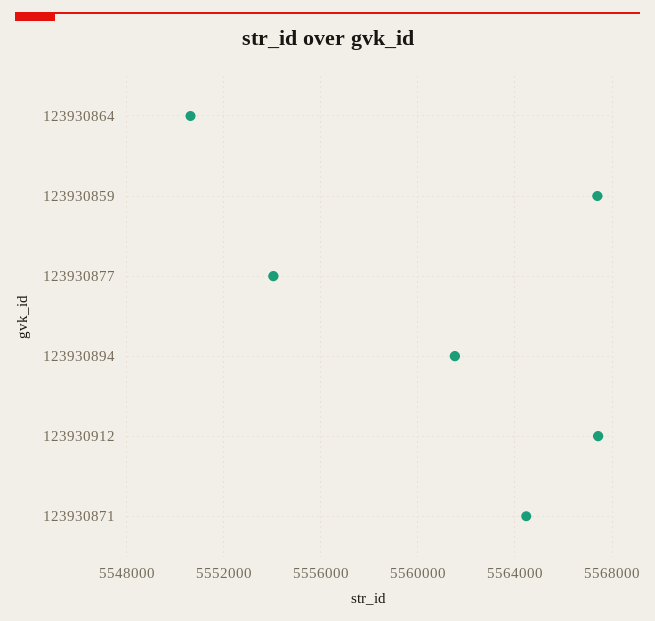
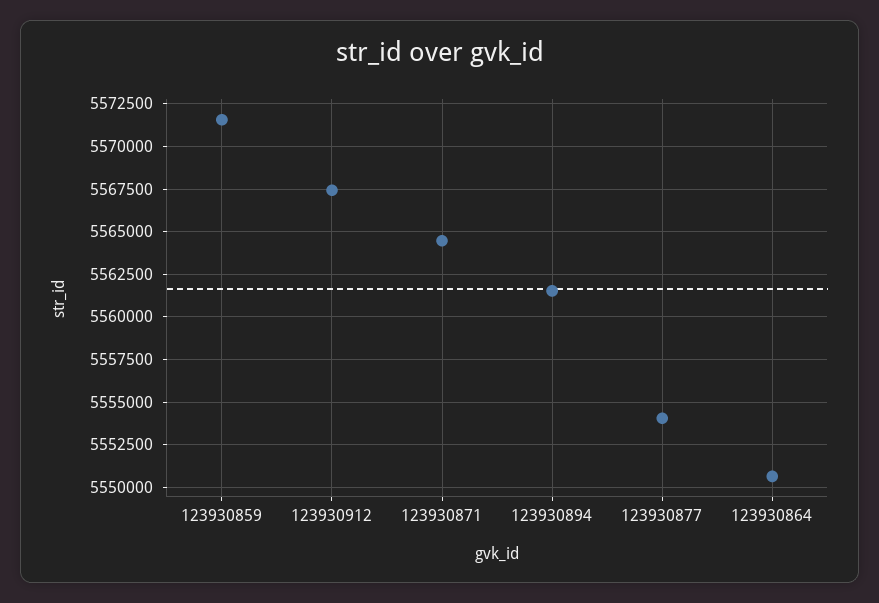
123930859: 5567500 -> 5571500

